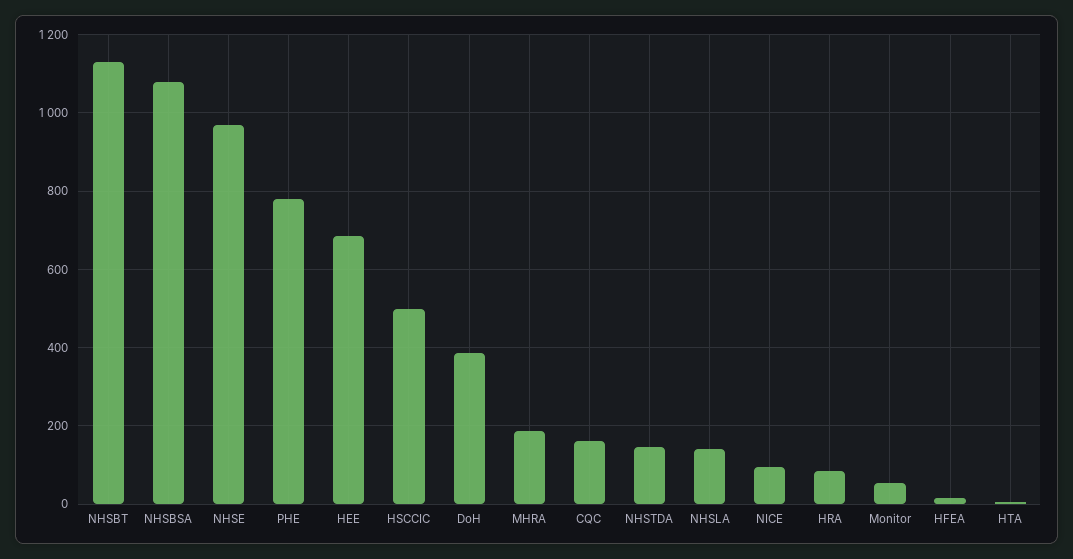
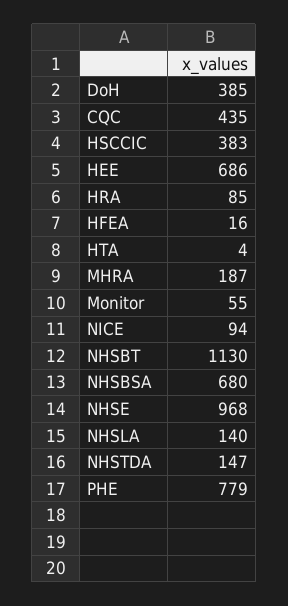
NHSBSA: 1080 -> 680
HSCCIC: 500 -> 383
CQC: 160 -> 435

